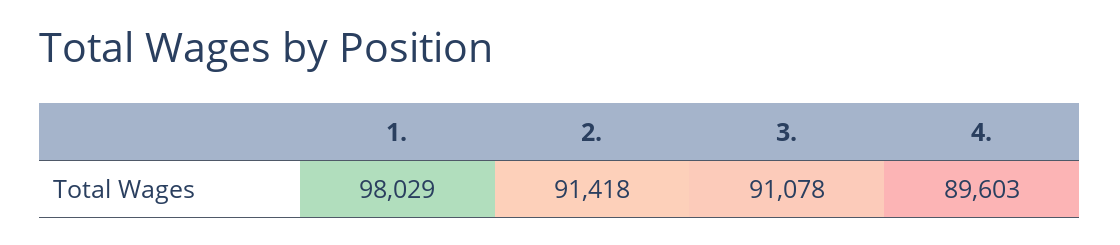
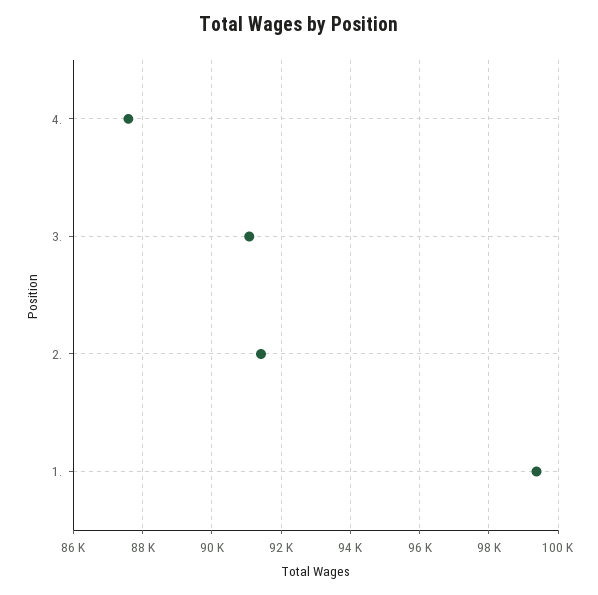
1.: 98029 -> 99400
4.: 89603 -> 87600

